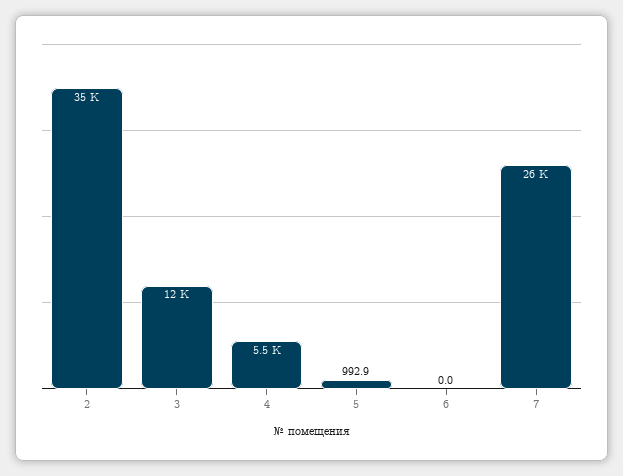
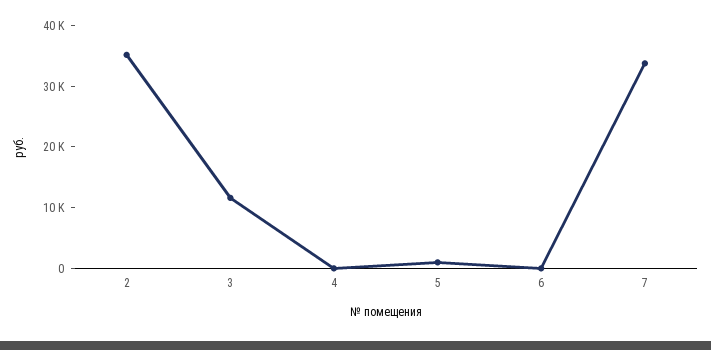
4: 5500 -> 0
7: 26000 -> 34000

